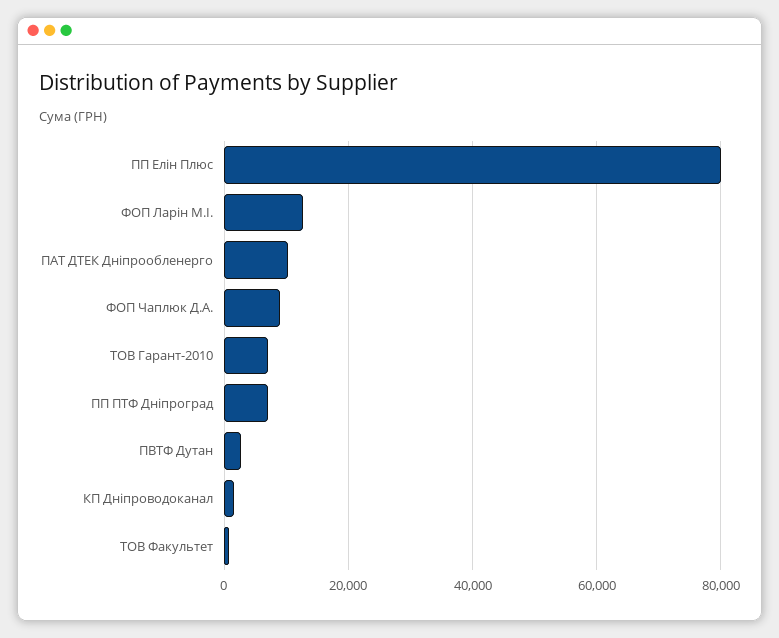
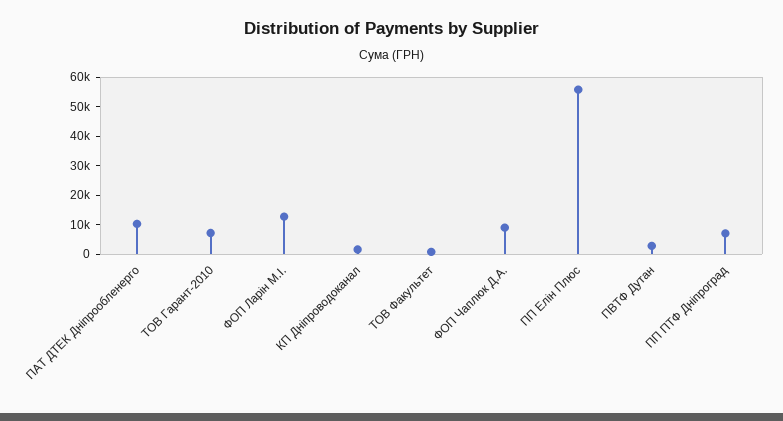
ПП Елін Плюс: 80000 -> 55000

